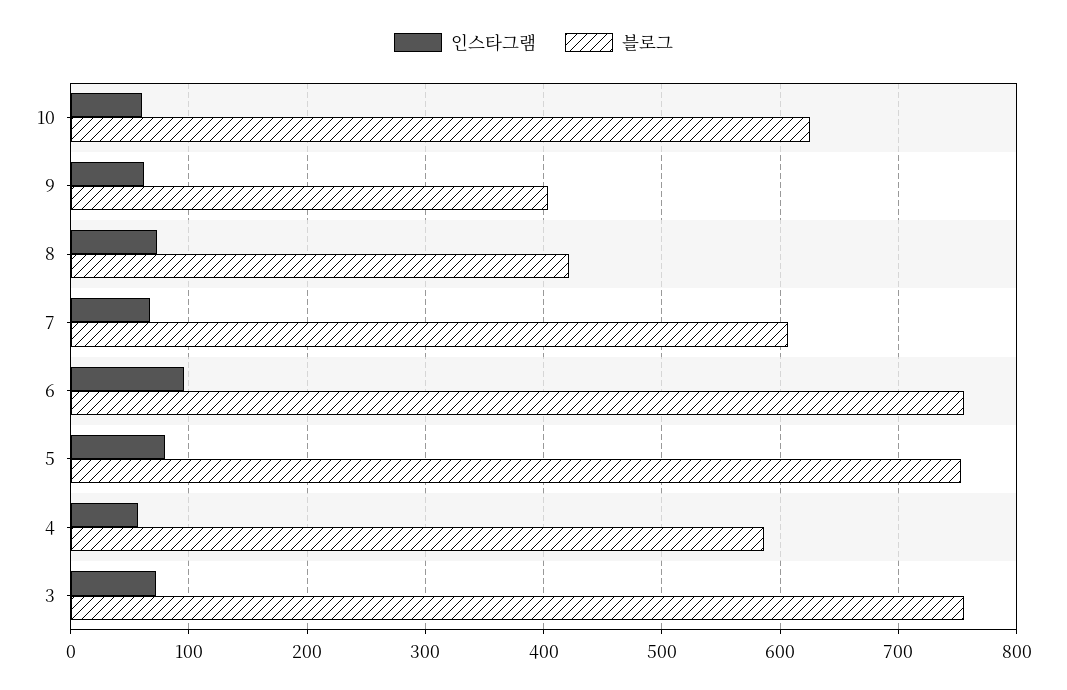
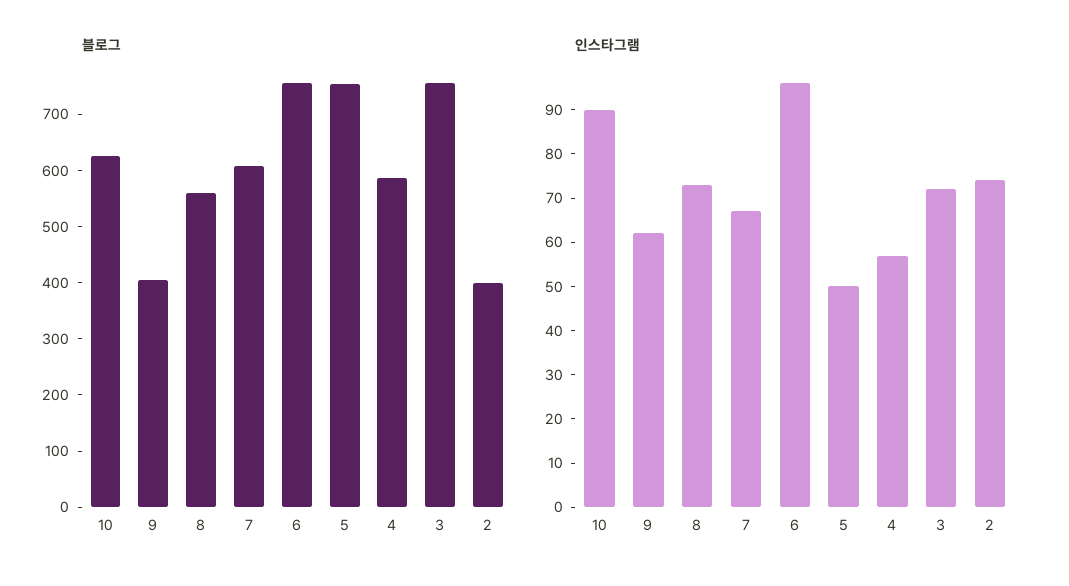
인스타그램, 10: 60 -> 90
블로그, 8: 420 -> 560
인스타그램, 5: 80 -> 50
블로그, 2: none -> 400
인스타그램, 2: none -> 75

